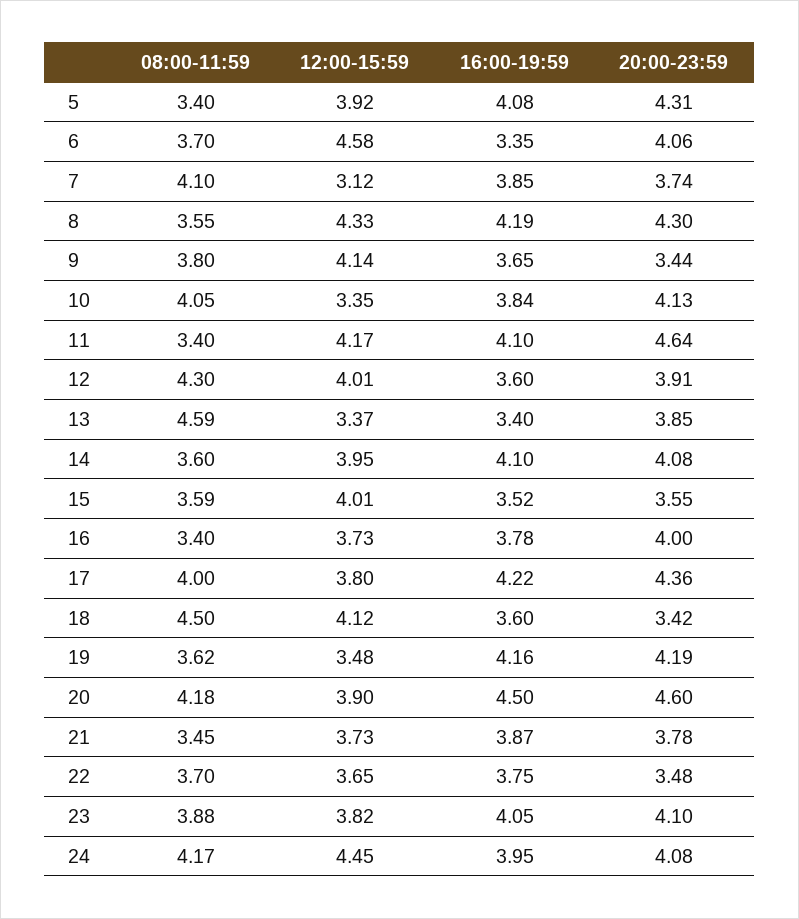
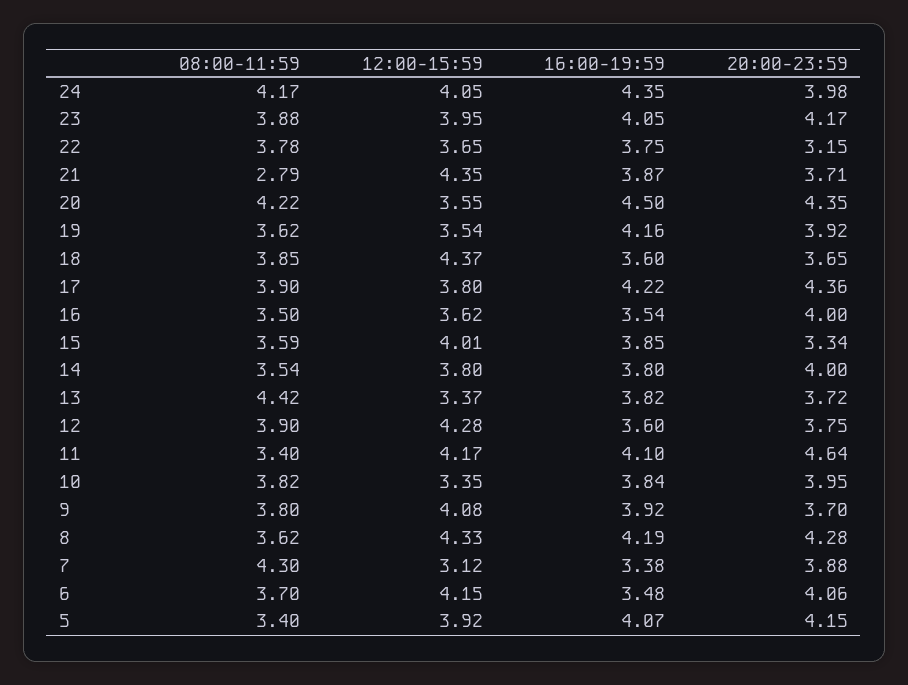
16:00-19:59, 5: 4.08 -> 4.07
20:00-23:59, 5: 4.31 -> 4.15
12:00-15:59, 6: 4.58 -> 4.15
16:00-19:59, 6: 3.35 -> 3.48
08:00-11:59, 7: 4.1 -> 4.3
16:00-19:59, 7: 3.85 -> 3.38
20:00-23:59, 7: 3.74 -> 3.88
08:00-11:59, 8: 3.55 -> 3.62
20:00-23:59, 8: 4.3 -> 4.28
12:00-15:59, 9: 4.14 -> 4.08
16:00-19:59, 9: 3.65 -> 3.92
20:00-23:59, 9: 3.44 -> 3.7
08:00-11:59, 10: 4.05 -> 3.82
20:00-23:59, 10: 4.13 -> 3.95
08:00-11:59, 12: 4.3 -> 3.9
12:00-15:59, 12: 4.01 -> 4.28
20:00-23:59, 12: 3.91 -> 3.75
08:00-11:59, 13: 4.59 -> 4.42
16:00-19:59, 13: 3.4 -> 3.82
20:00-23:59, 13: 3.85 -> 3.72
08:00-11:59, 14: 3.6 -> 3.54
12:00-15:59, 14: 3.95 -> 3.8
16:00-19:59, 14: 4.1 -> 3.8
20:00-23:59, 14: 4.08 -> 4
16:00-19:59, 15: 3.52 -> 3.85
20:00-23:59, 15: 3.55 -> 3.34
08:00-11:59, 16: 3.4 -> 3.5
12:00-15:59, 16: 3.73 -> 3.62
16:00-19:59, 16: 3.78 -> 3.54
08:00-11:59, 17: 4 -> 3.9
08:00-11:59, 18: 4.5 -> 3.85
12:00-15:59, 18: 4.12 -> 4.37
20:00-23:59, 18: 3.42 -> 3.65
12:00-15:59, 19: 3.48 -> 3.54
20:00-23:59, 19: 4.19 -> 3.92
08:00-11:59, 20: 4.18 -> 4.22
12:00-15:59, 20: 3.9 -> 3.55
20:00-23:59, 20: 4.6 -> 4.35
08:00-11:59, 21: 3.45 -> 2.79
12:00-15:59, 21: 3.73 -> 4.35
20:00-23:59, 21: 3.78 -> 3.71
08:00-11:59, 22: 3.7 -> 3.78
20:00-23:59, 22: 3.48 -> 3.15
12:00-15:59, 23: 3.82 -> 3.95
20:00-23:59, 23: 4.1 -> 4.17
12:00-15:59, 24: 4.45 -> 4.05
16:00-19:59, 24: 3.95 -> 4.35
20:00-23:59, 24: 4.08 -> 3.98

